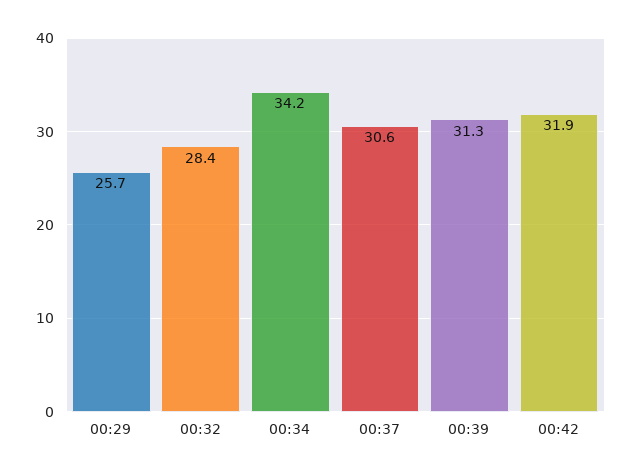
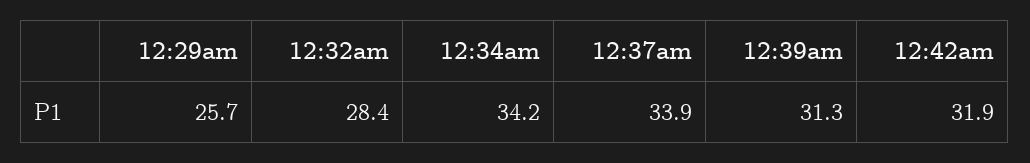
00:37: 30.6 -> 33.9

